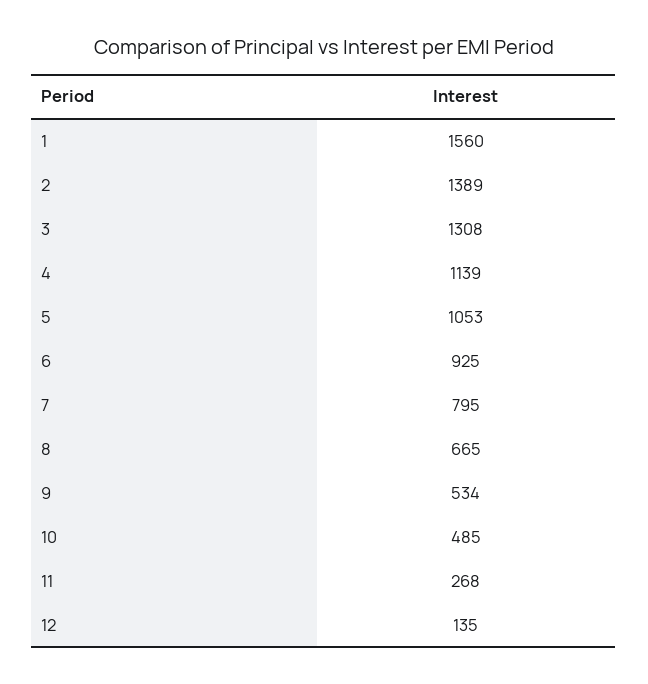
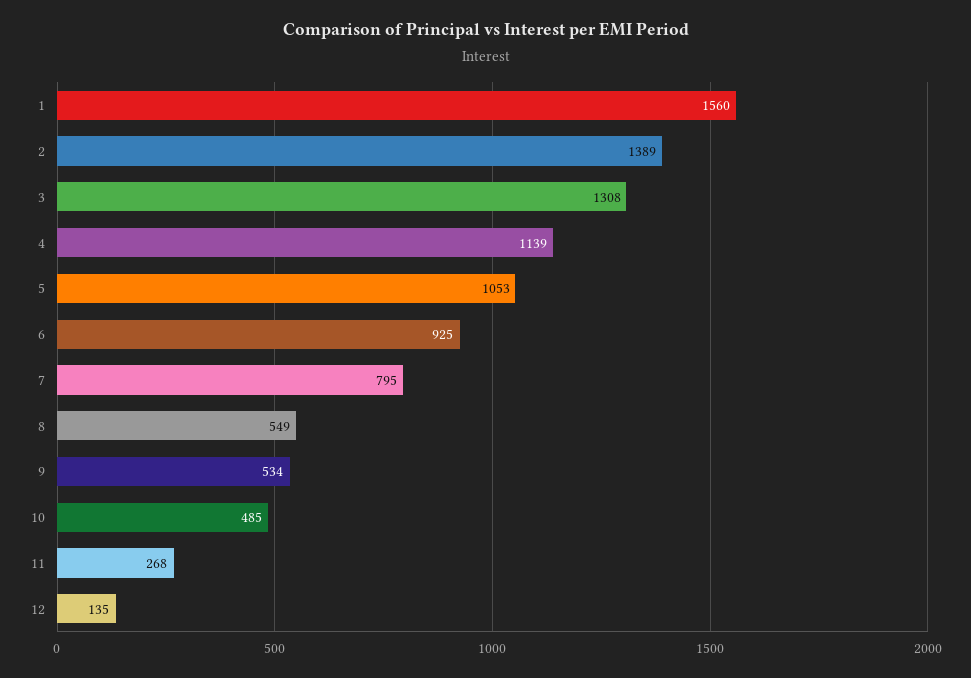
8: 665 -> 549

